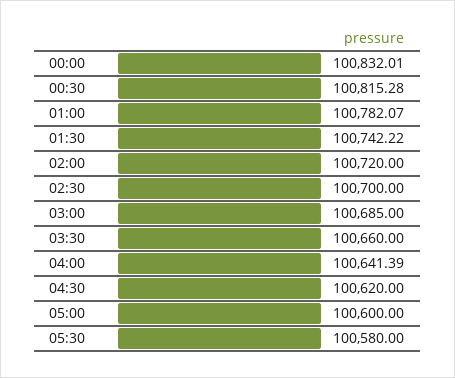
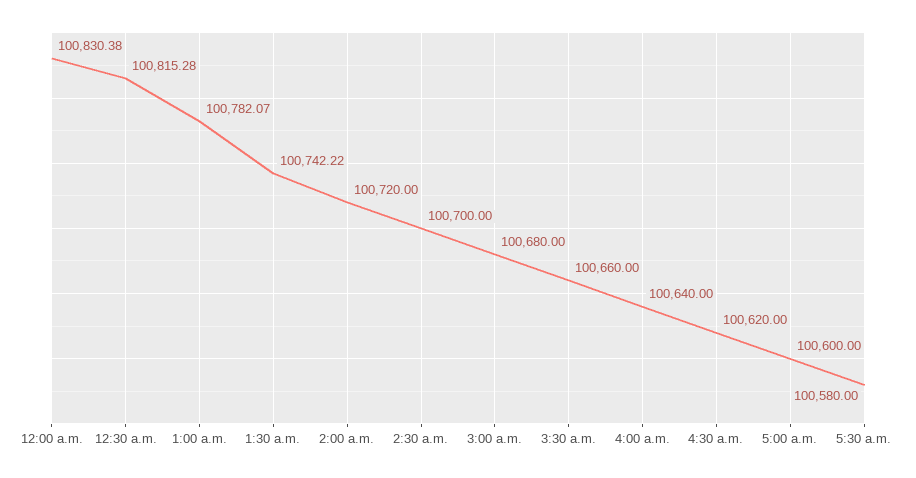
00:00: 100832.01 -> 100830.38
03:00: 100685 -> 100680
04:00: 100641.39 -> 100640

